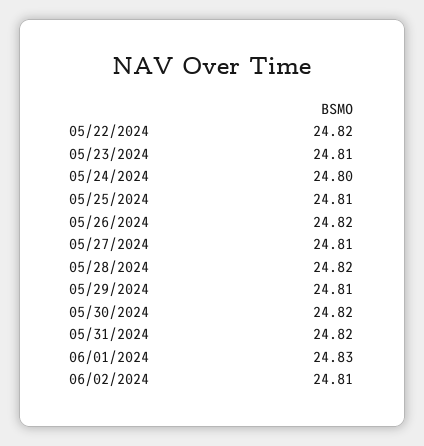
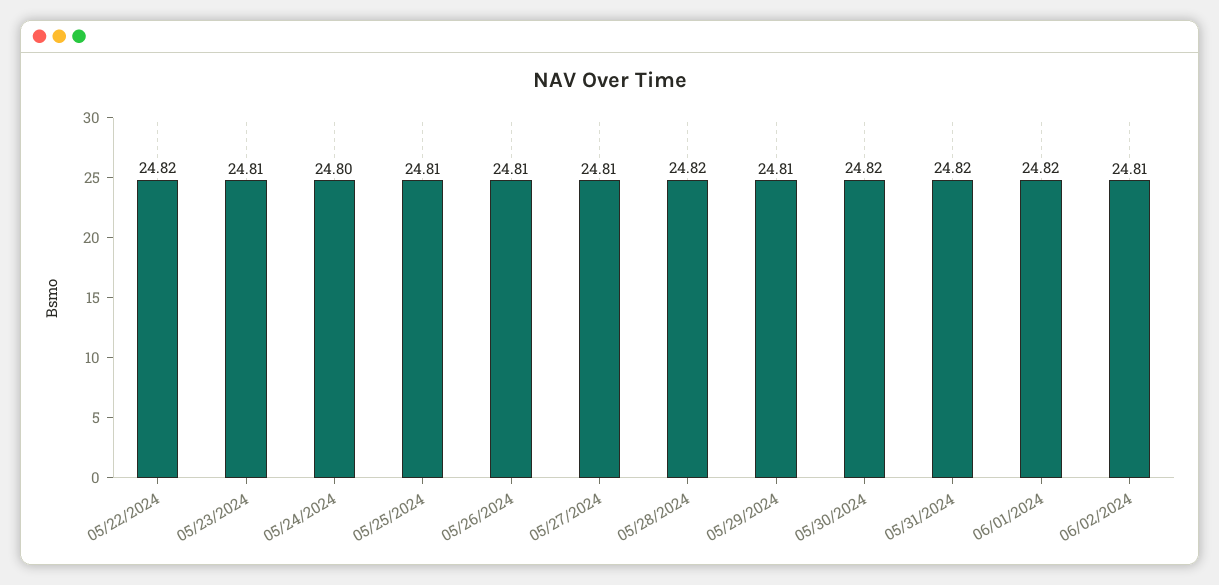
05/26/2024: 24.82 -> 24.81
06/01/2024: 24.83 -> 24.82

